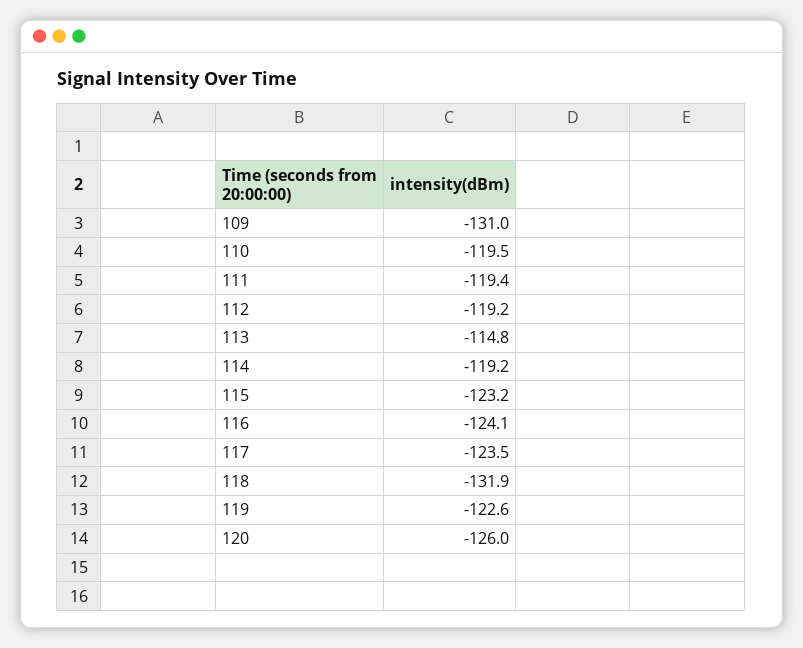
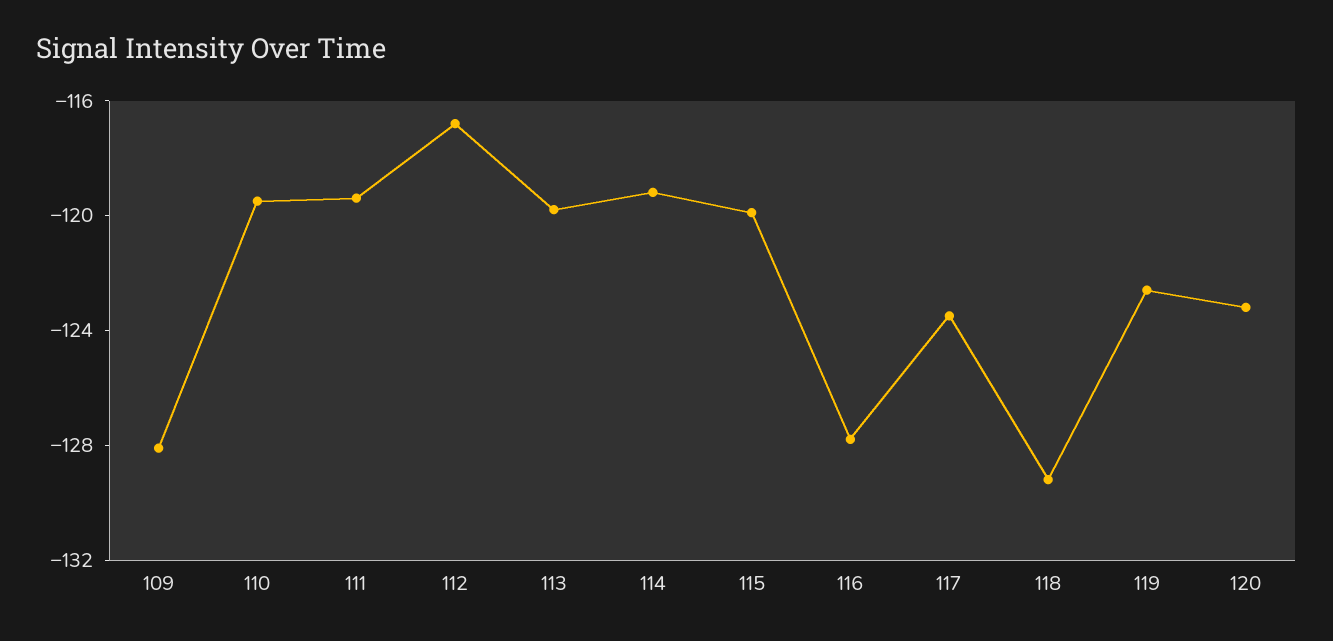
109: -131 -> -128
112: -119.2 -> -117
113: -114.8 -> -120
115: -123.2 -> -120
116: -124.1 -> -128
118: -131.9 -> -129
120: -126 -> -123

